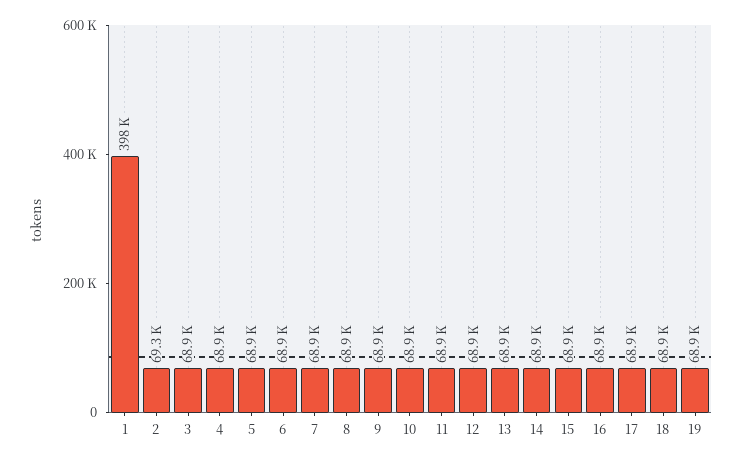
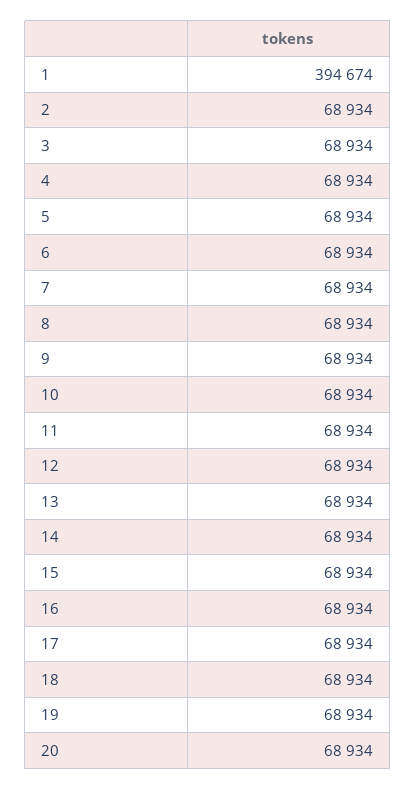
1: 398000 -> 394674
2: 69300 -> 68934
20: none -> 68934

